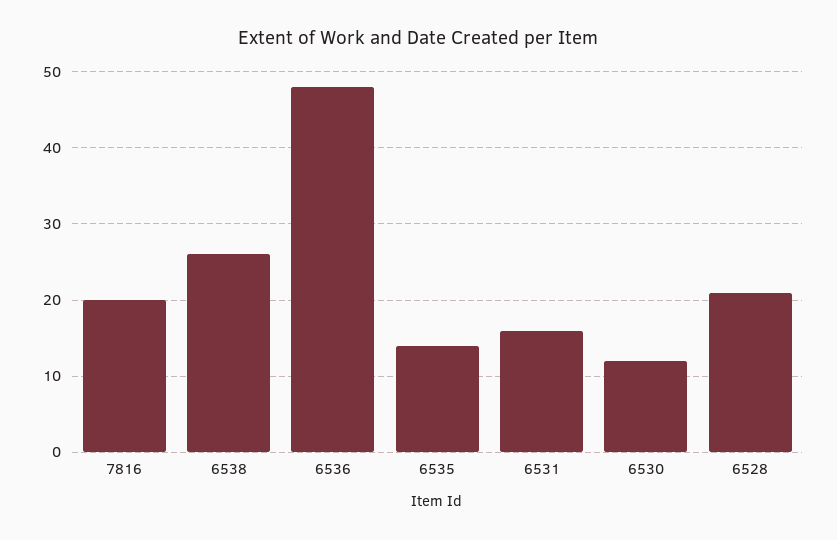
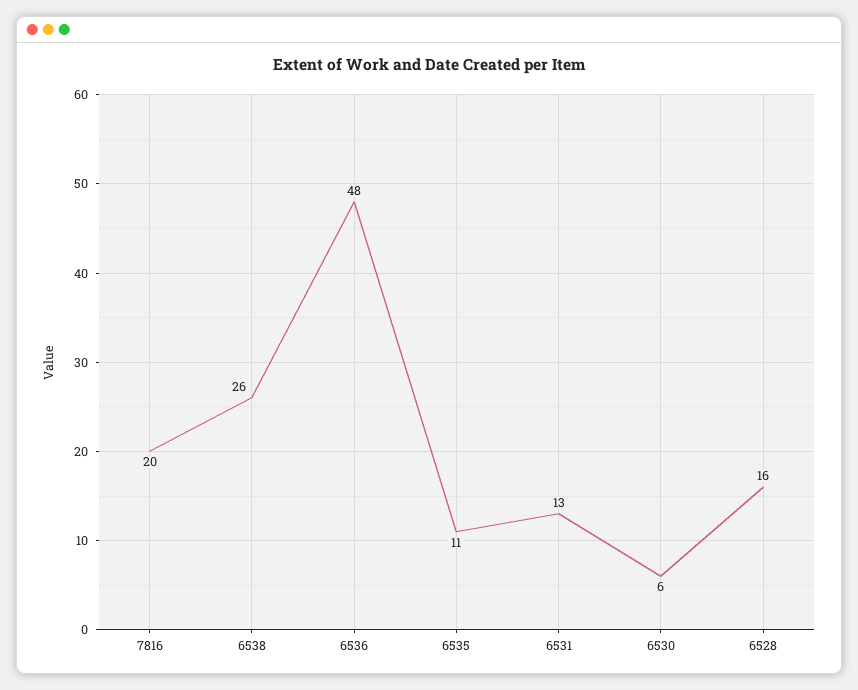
6535: 14 -> 11
6531: 16 -> 13
6530: 12 -> 6
6528: 21 -> 16

